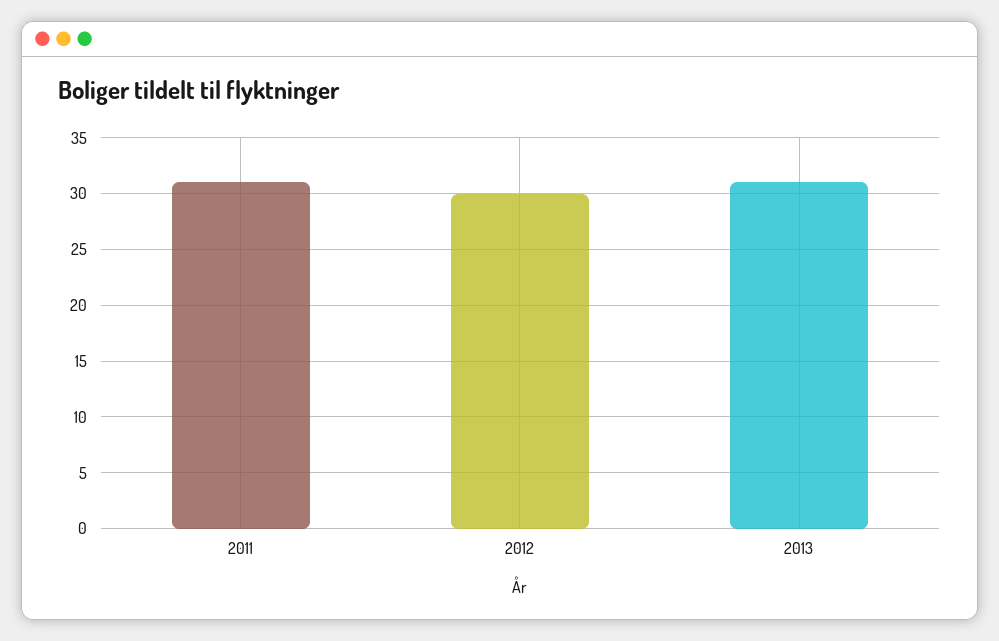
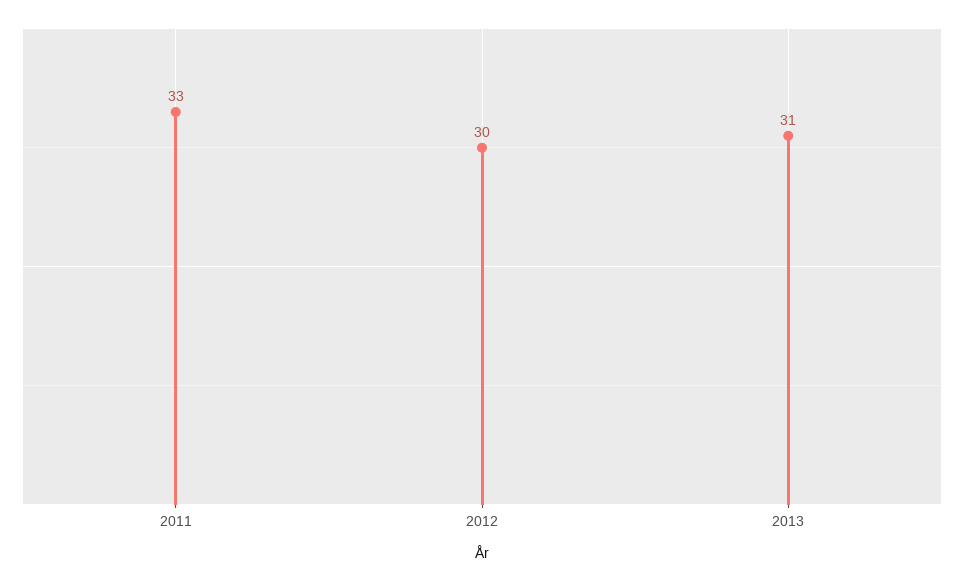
2011: 31 -> 33

